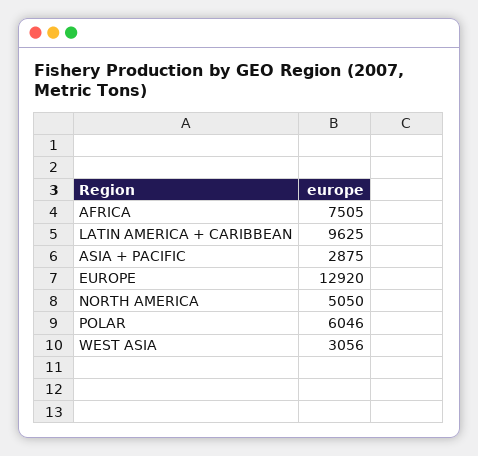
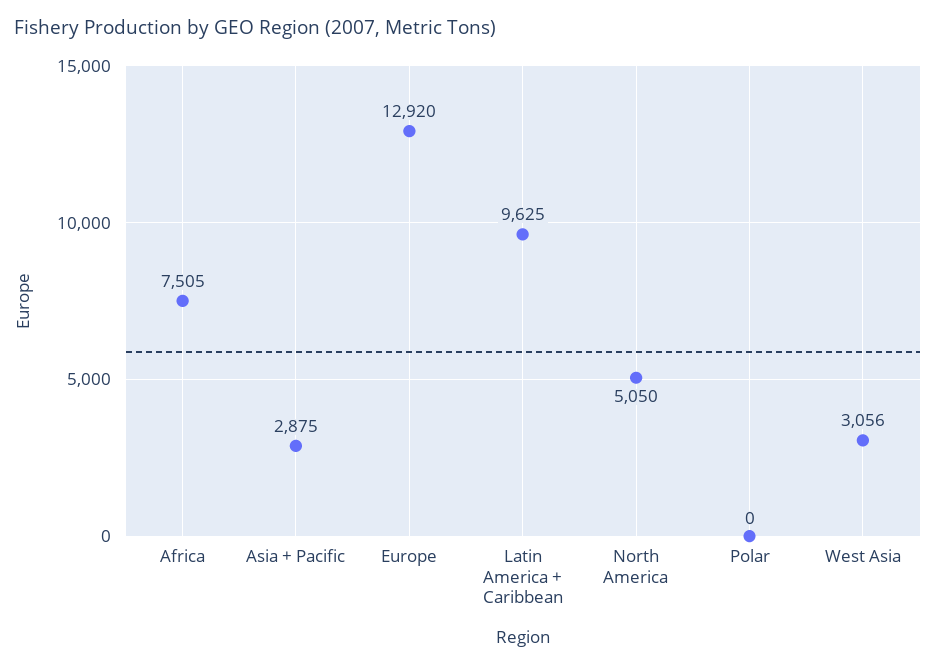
POLAR: 6046 -> 0

